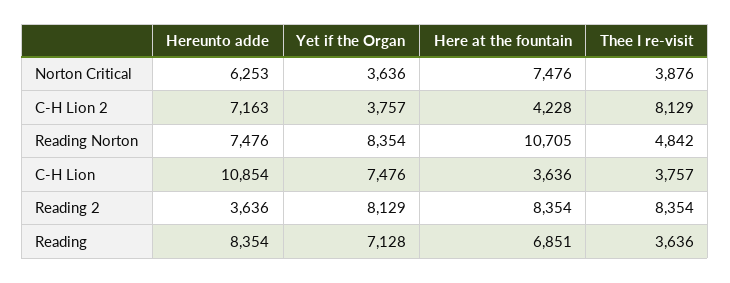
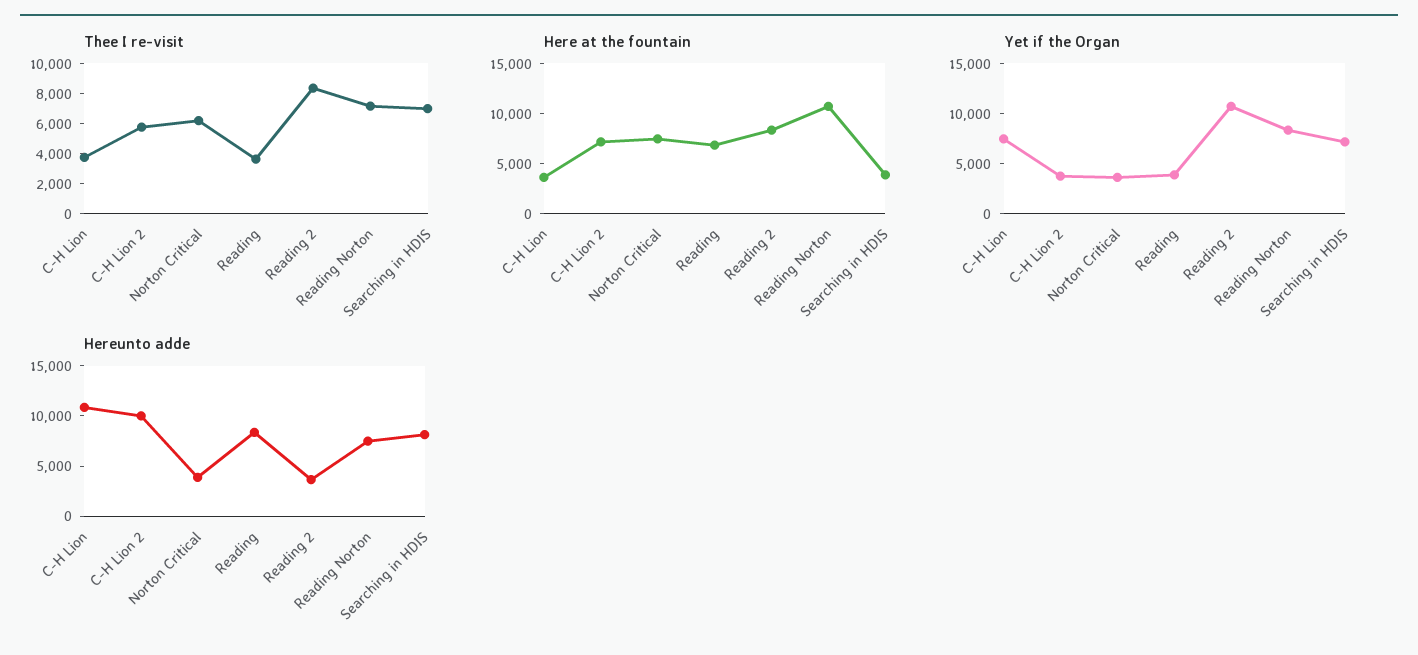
Hereunto adde, Norton Critical: 6253 -> 4000
Thee I re-visit, Norton Critical: 3876 -> 6000
Hereunto adde, C-H Lion 2: 7163 -> 10000
Here at the fountain, C-H Lion 2: 4228 -> 7000
Thee I re-visit, C-H Lion 2: 8129 -> 6000
Thee I re-visit, Reading Norton: 4842 -> 7000
Yet if the Organ, Reading 2: 8129 -> 11000
Yet if the Organ, Reading: 7128 -> 4000
Thee I re-visit, Searching in HDIS: none -> 7000
Here at the fountain, Searching in HDIS: none -> 4000
Yet if the Organ, Searching in HDIS: none -> 7000
Hereunto adde, Searching in HDIS: none -> 8000

